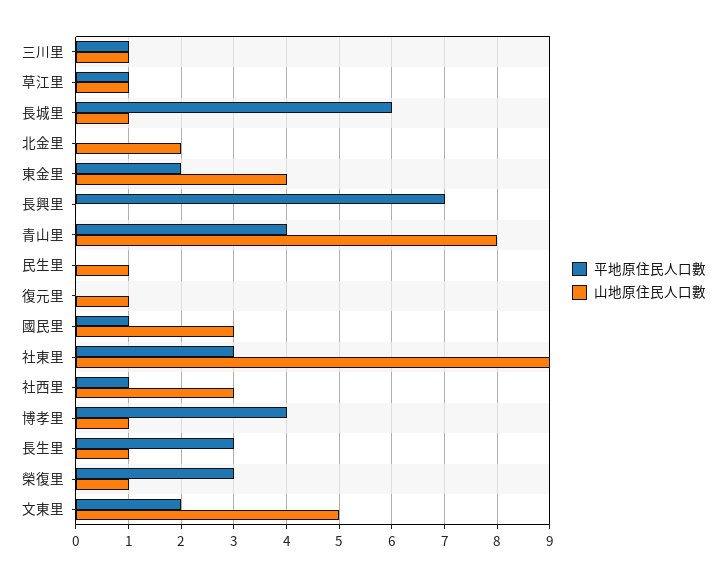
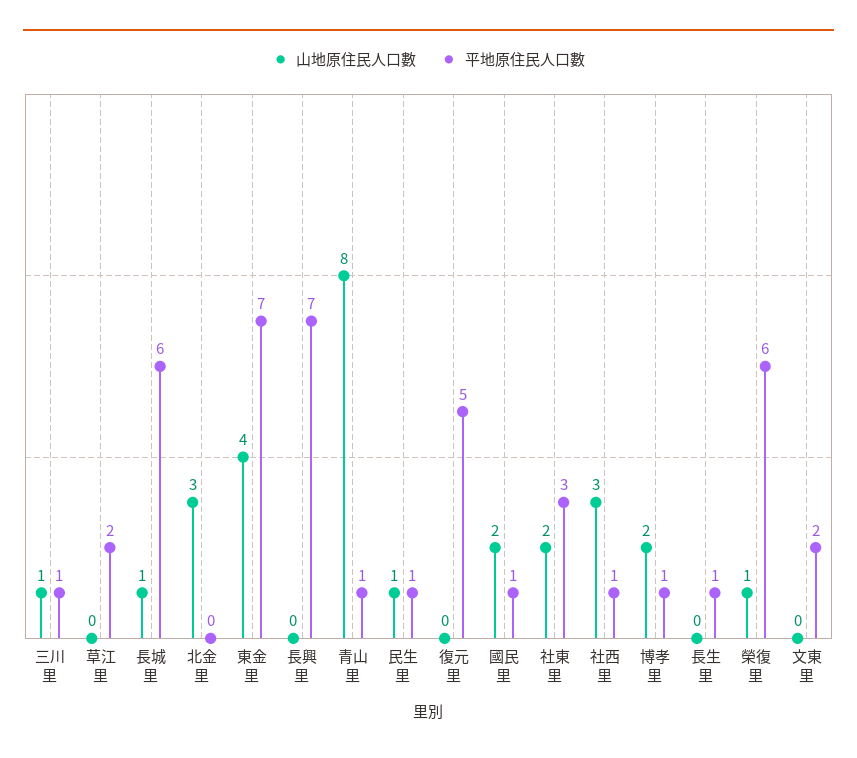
平地原住民人口數, 草江里: 1 -> 2
山地原住民人口數, 草江里: 1 -> 0
山地原住民人口數, 北金里: 2 -> 3
平地原住民人口數, 東金里: 2 -> 7
平地原住民人口數, 青山里: 4 -> 1
平地原住民人口數, 民生里: 0 -> 1
平地原住民人口數, 復元里: 0 -> 5
山地原住民人口數, 復元里: 1 -> 0
山地原住民人口數, 國民里: 3 -> 2
山地原住民人口數, 社東里: 9 -> 2
平地原住民人口數, 博孝里: 4 -> 1
山地原住民人口數, 博孝里: 1 -> 2
平地原住民人口數, 長生里: 3 -> 1
山地原住民人口數, 長生里: 1 -> 0
平地原住民人口數, 榮復里: 3 -> 6
山地原住民人口數, 文東里: 5 -> 0

